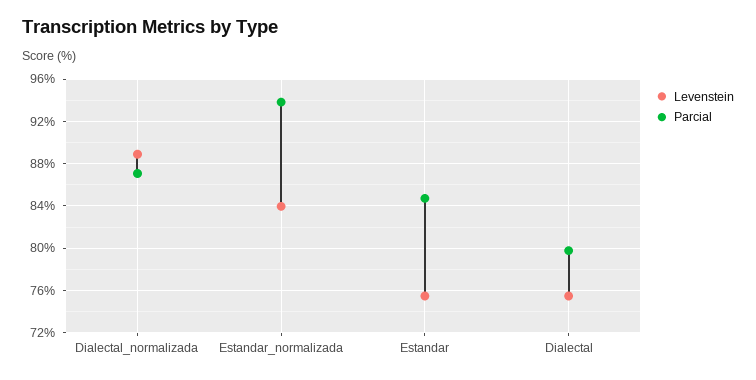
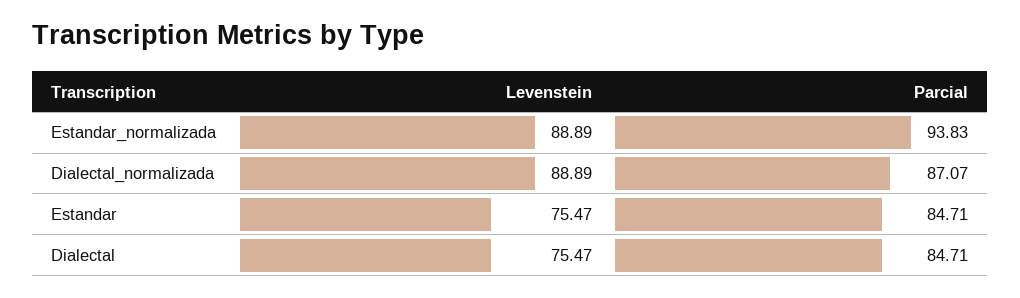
Levenstein, Estandar_normalizada: 84 -> 88.89
Parcial, Dialectal: 80 -> 84.71

